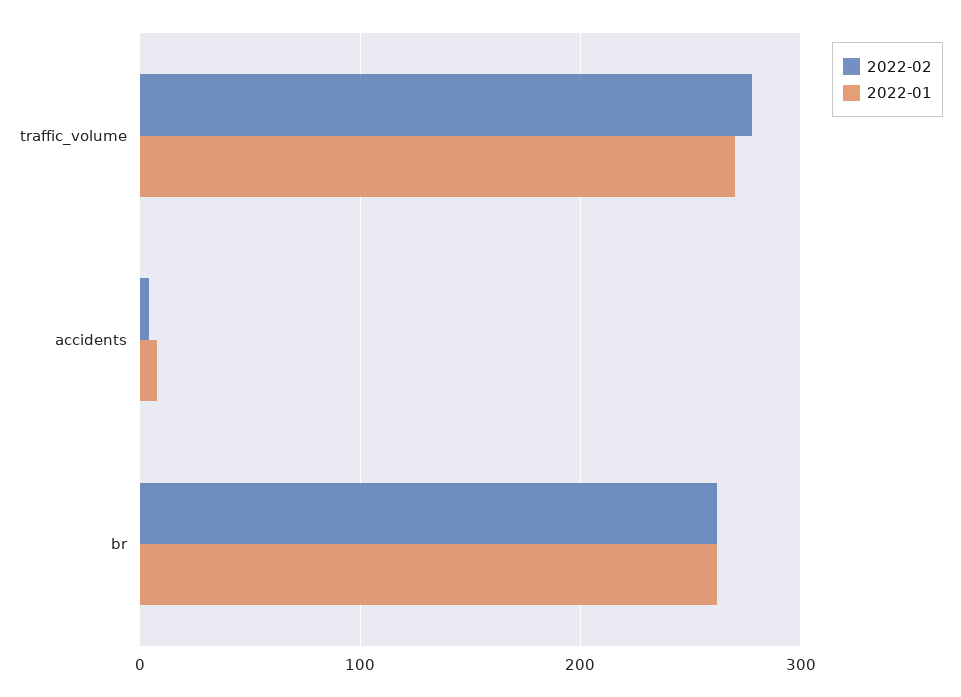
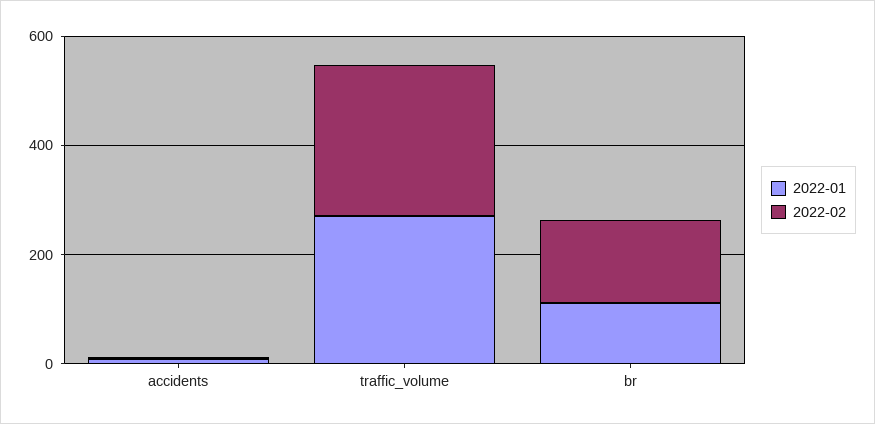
2022-02, br: 260 -> 150
2022-01, br: 260 -> 100

